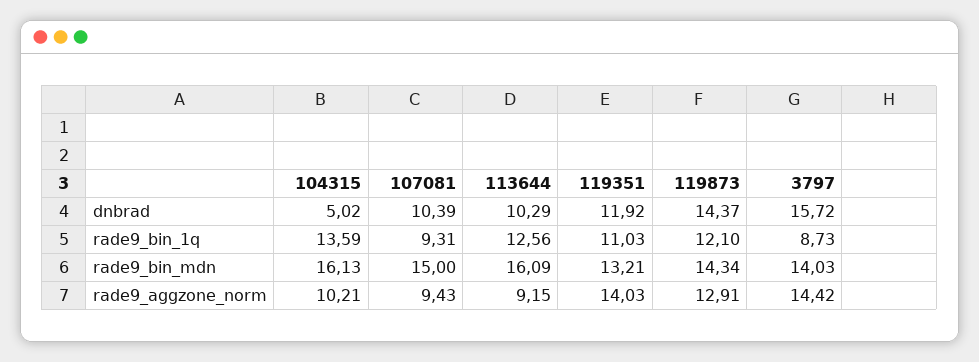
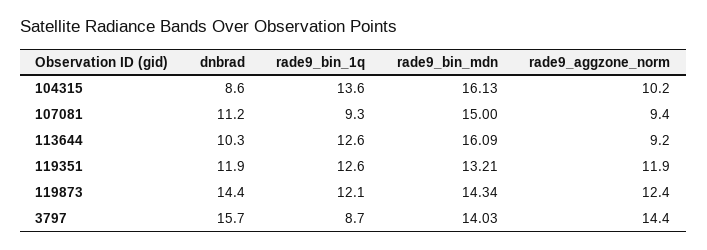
104315, dnbrad: 5.02 -> 8.6
107081, dnbrad: 10.39 -> 11.2
119351, rade9_bin_1q: 11.03 -> 12.6
119351, rade9_aggzone_norm: 14.03 -> 11.9
119873, rade9_aggzone_norm: 12.91 -> 12.4

